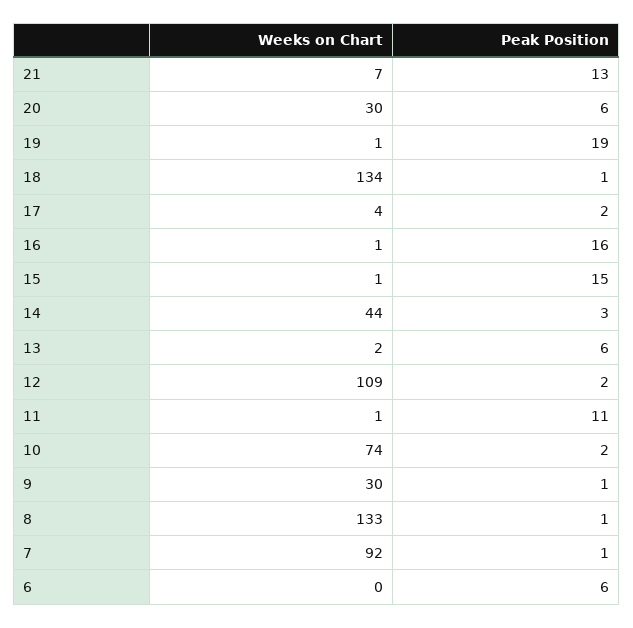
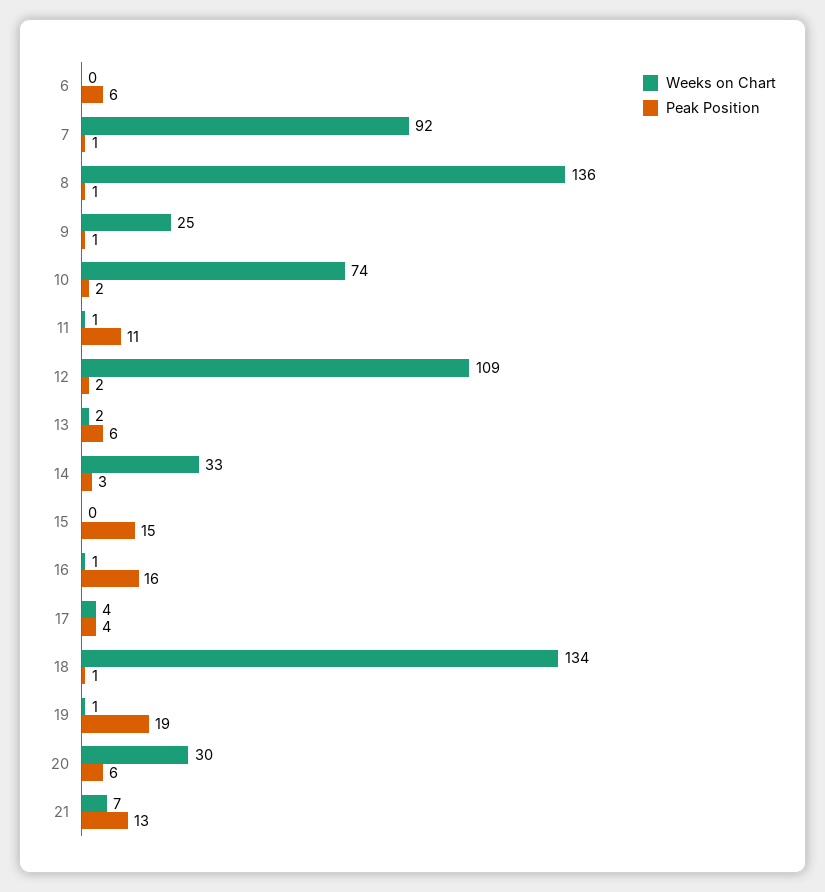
Peak Position, 17: 2 -> 4
Weeks on Chart, 15: 1 -> 0
Weeks on Chart, 14: 44 -> 33
Weeks on Chart, 9: 30 -> 25
Weeks on Chart, 8: 133 -> 136

